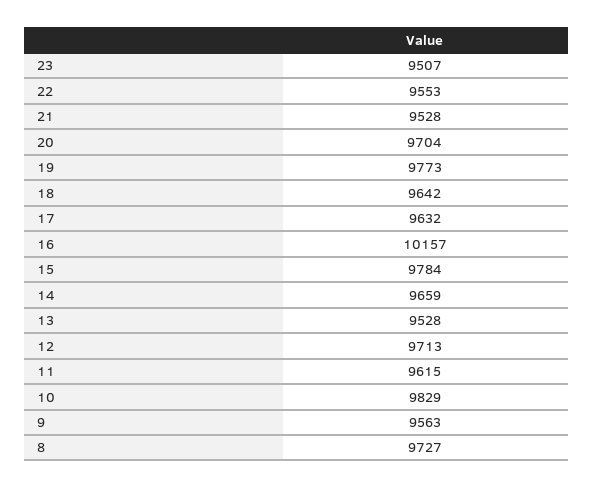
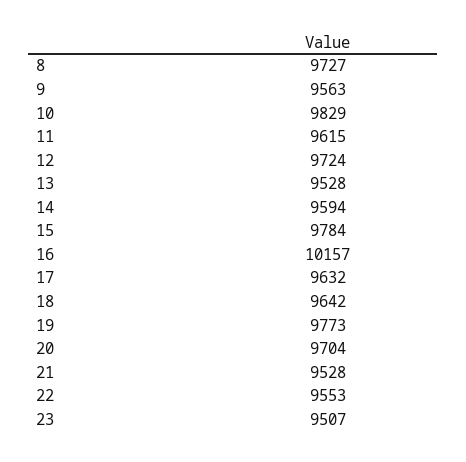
14: 9659 -> 9594
12: 9713 -> 9724

